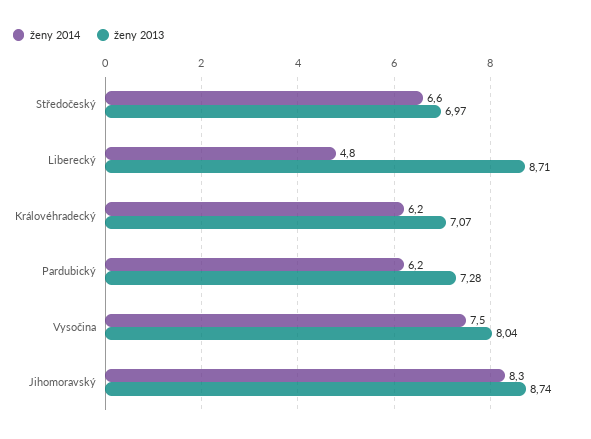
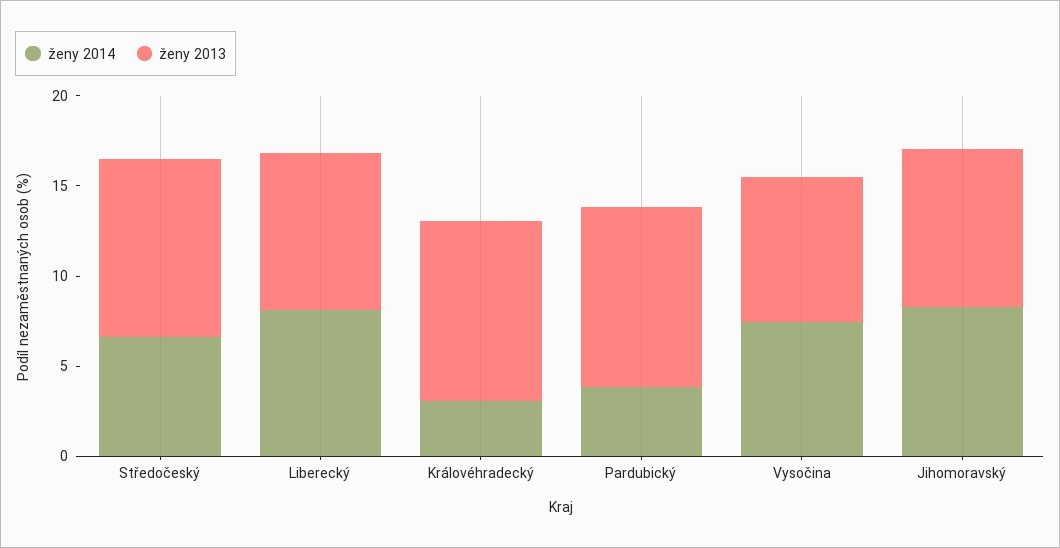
ženy 2013, Středočeský: 6.97 -> 10
ženy 2014, Liberecký: 4.8 -> 8
ženy 2014, Královéhradecký: 6.2 -> 3
ženy 2013, Královéhradecký: 7.07 -> 10
ženy 2014, Pardubický: 6.2 -> 4
ženy 2013, Pardubický: 7.28 -> 10

